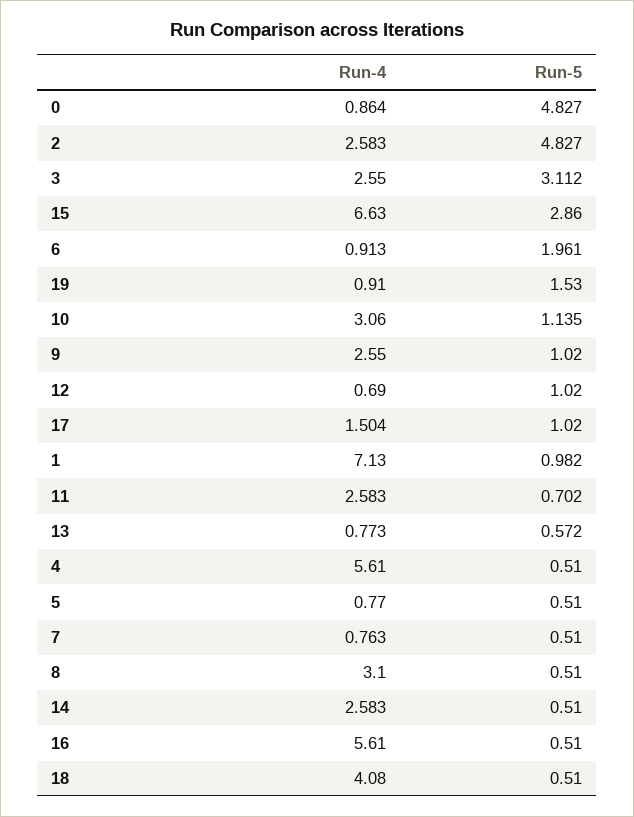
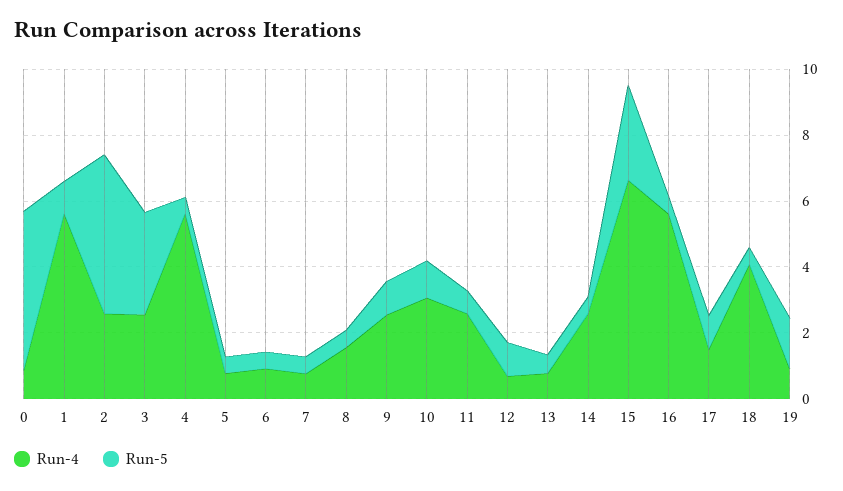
Run-5, 6: 1.961 -> 0.5
Run-4, 1: 7.13 -> 5.5
Run-4, 8: 3.1 -> 1.5

